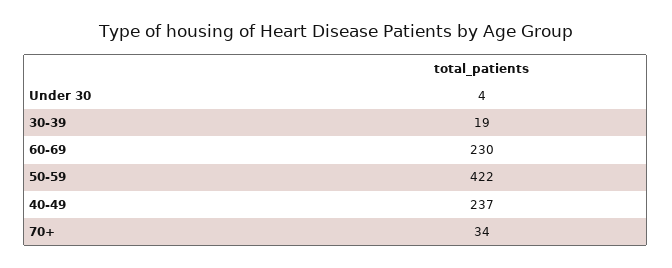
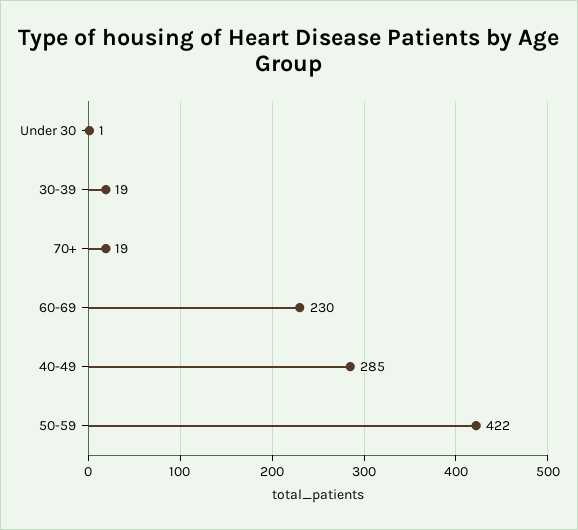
Under 30: 4 -> 1
40-49: 237 -> 285
70+: 34 -> 19

